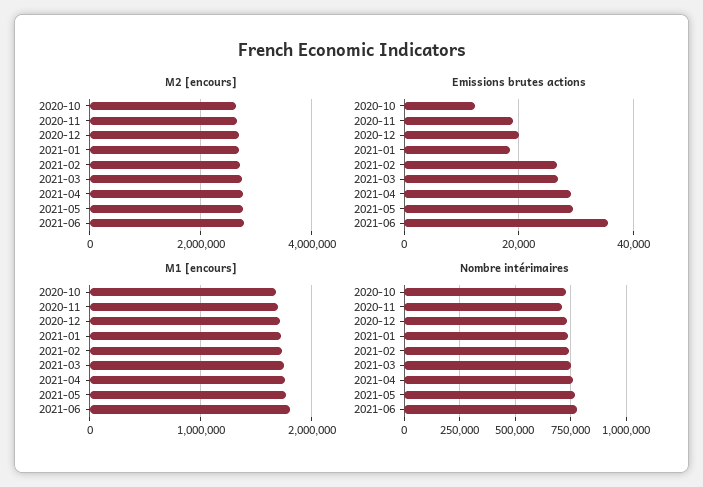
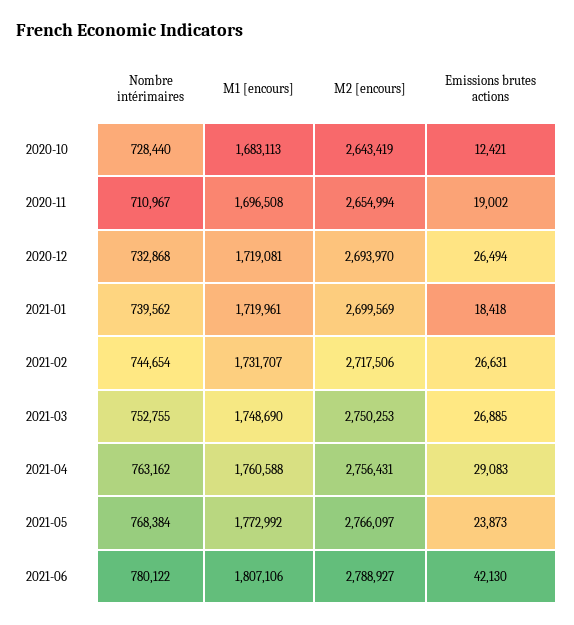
Emissions brutes actions, 2020-12: 20000 -> 26494
Emissions brutes actions, 2021-05: 30000 -> 23873
Emissions brutes actions, 2021-06: 36000 -> 42130

